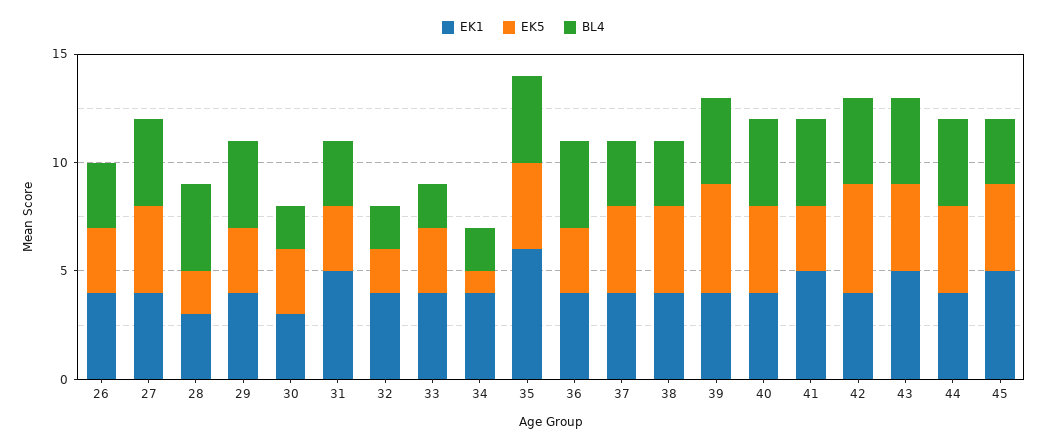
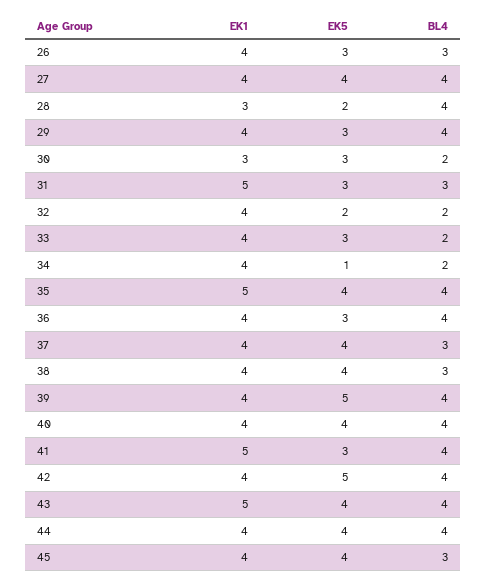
EK1, 35: 6 -> 5
EK1, 45: 5 -> 4

